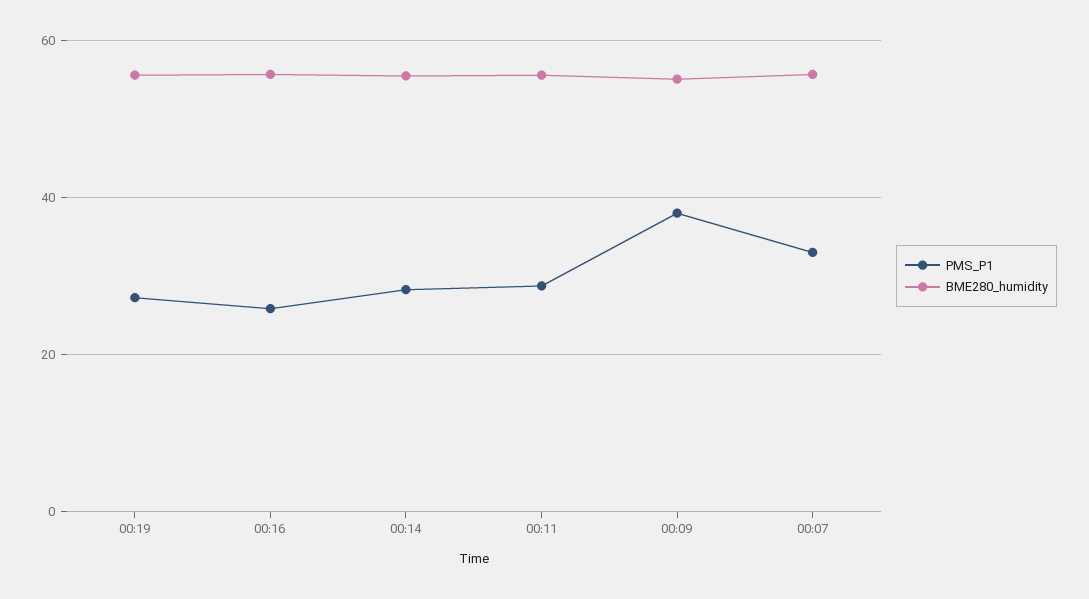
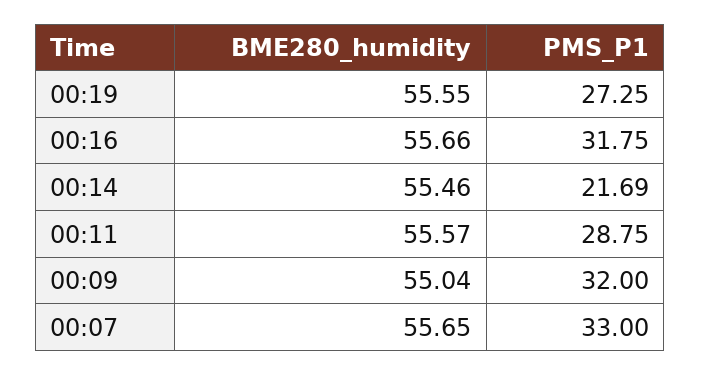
PMS_P1, 00:16: 26 -> 31.75
PMS_P1, 00:14: 28 -> 21.69
PMS_P1, 00:09: 38 -> 32

